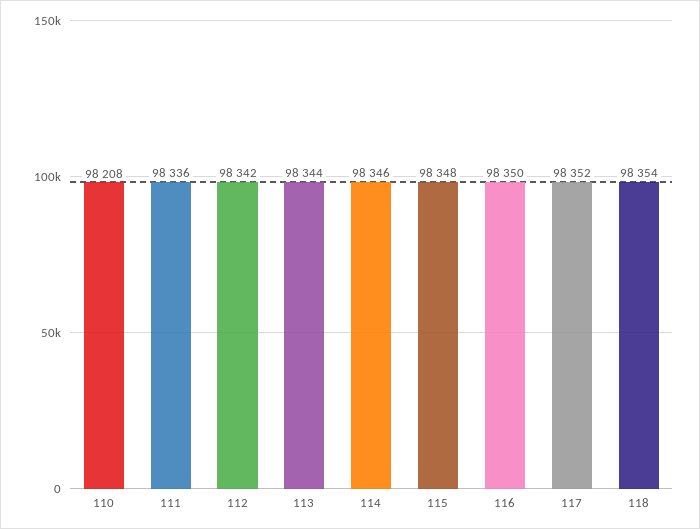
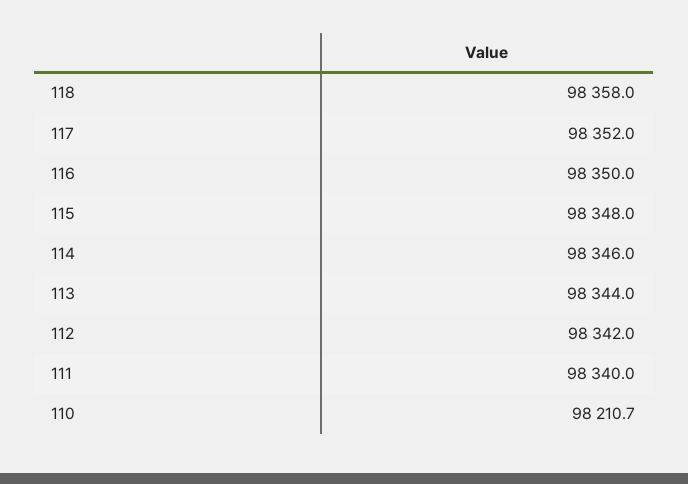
110: 98208 -> 98210.7
111: 98336 -> 98340
118: 98354 -> 98358

